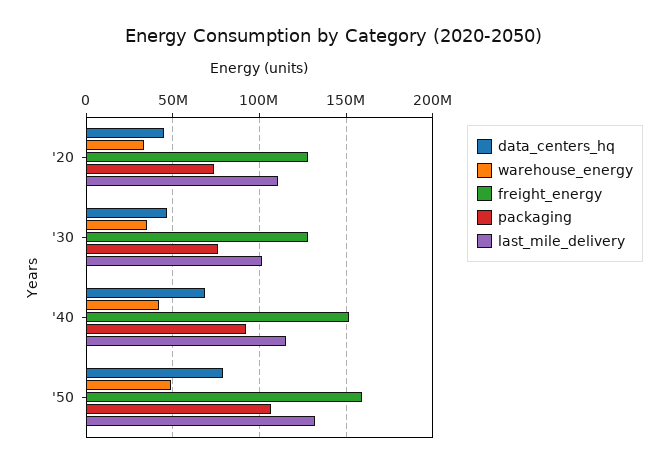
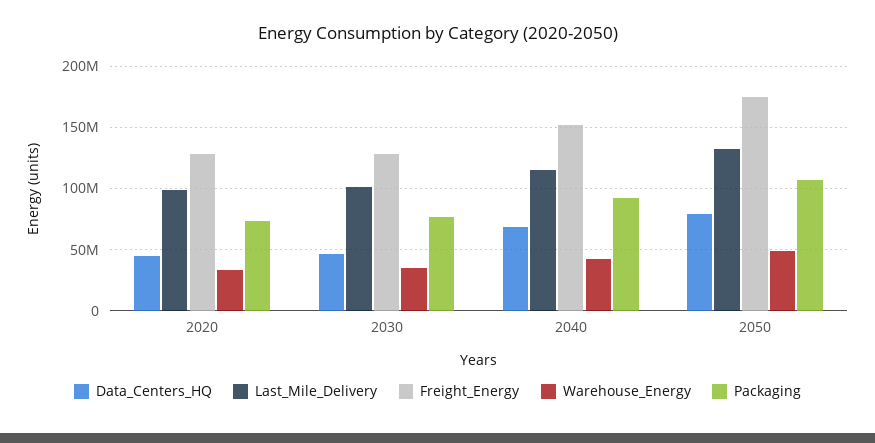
last_mile_delivery, '20: 110000000 -> 100000000
freight_energy, '50: 160000000 -> 175000000

